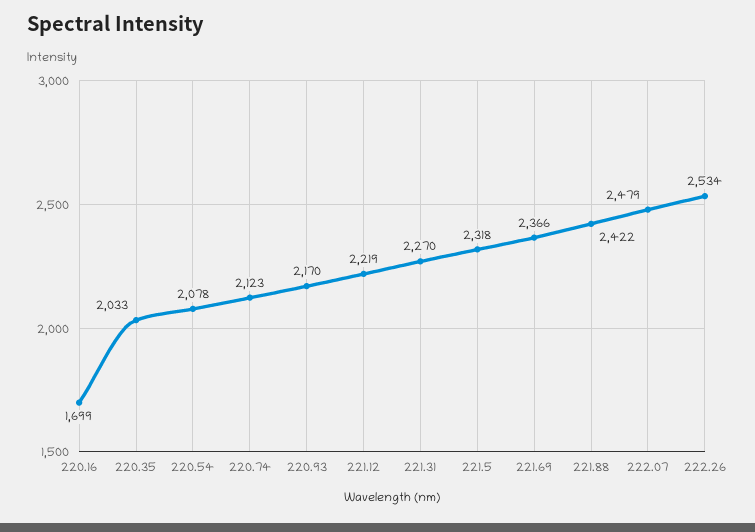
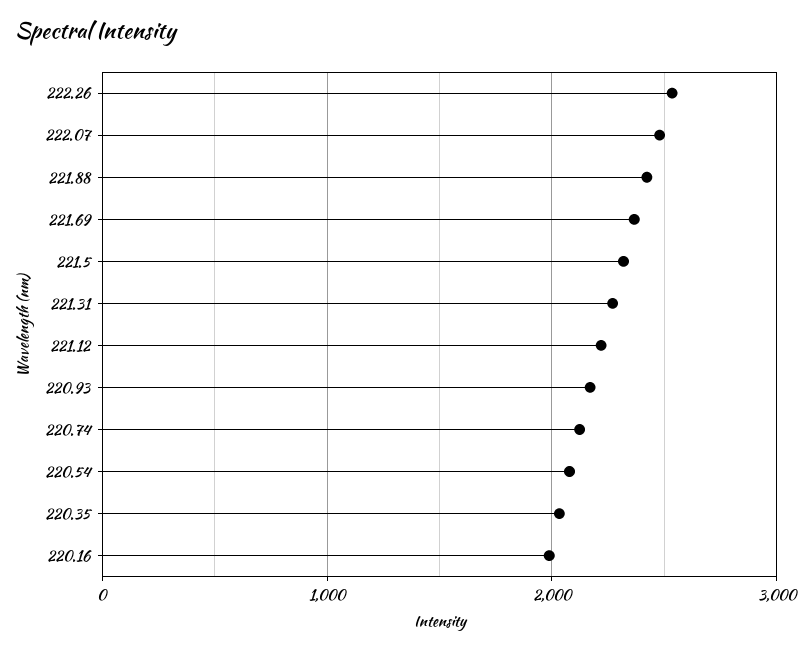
220.16: 1699 -> 2000

